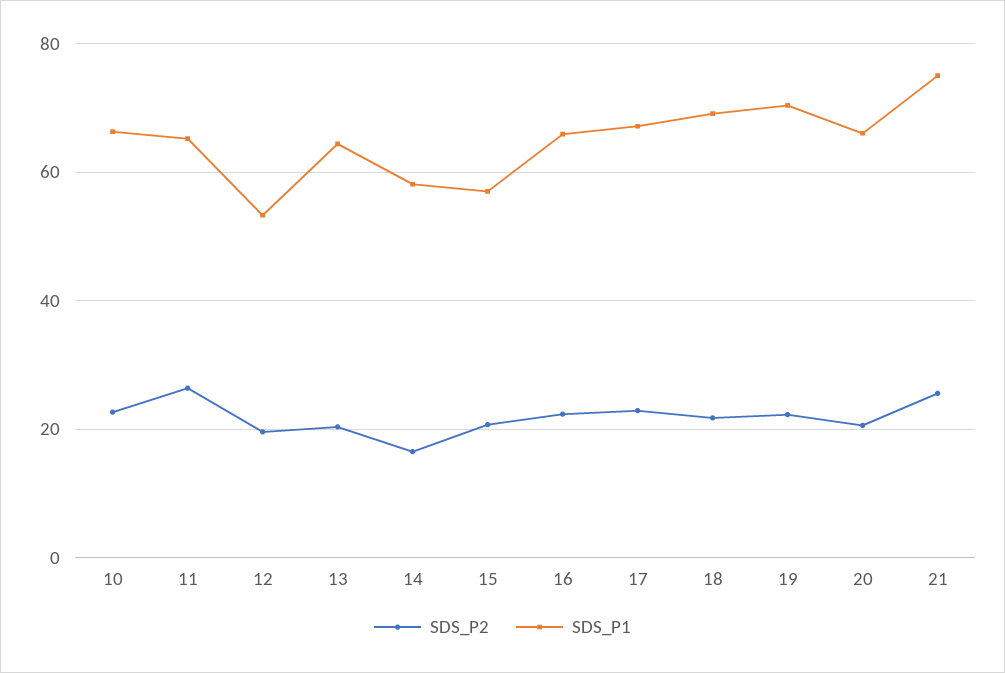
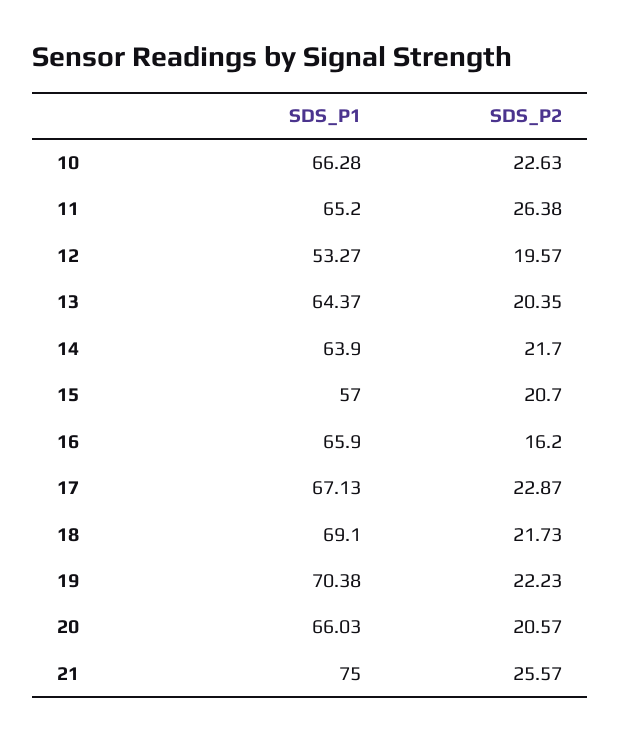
SDS_P2, 14: 16 -> 21.7
SDS_P1, 14: 58 -> 63.9
SDS_P2, 16: 22 -> 16.2

